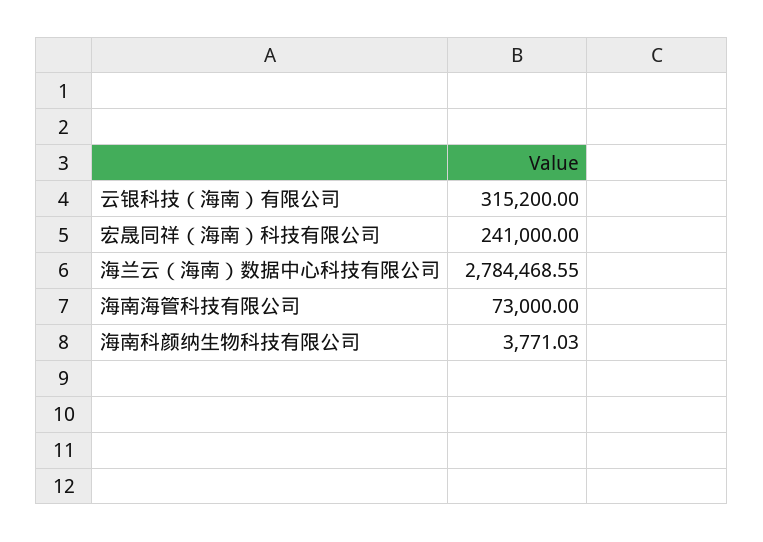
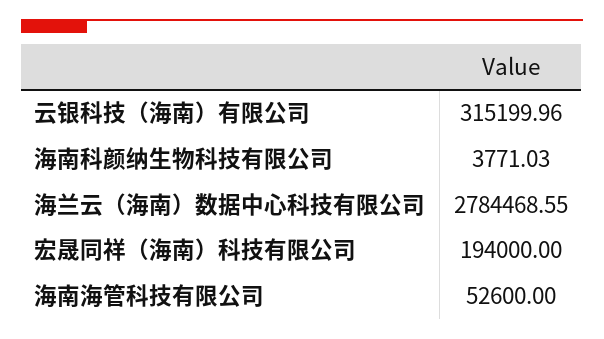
云银科技（海南）有限公司: 315200 -> 315199.96
宏晟同祥（海南）科技有限公司: 241000 -> 194000
海南海管科技有限公司: 73000 -> 52600

